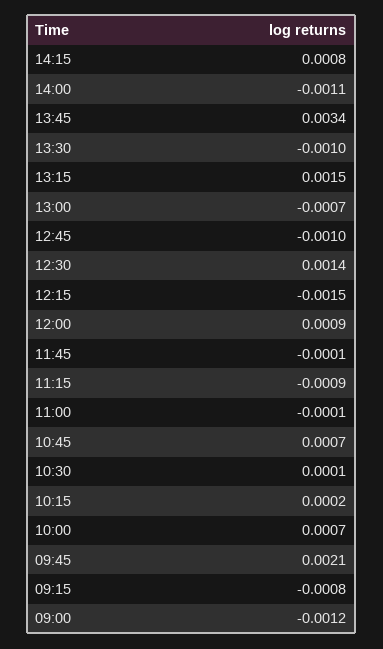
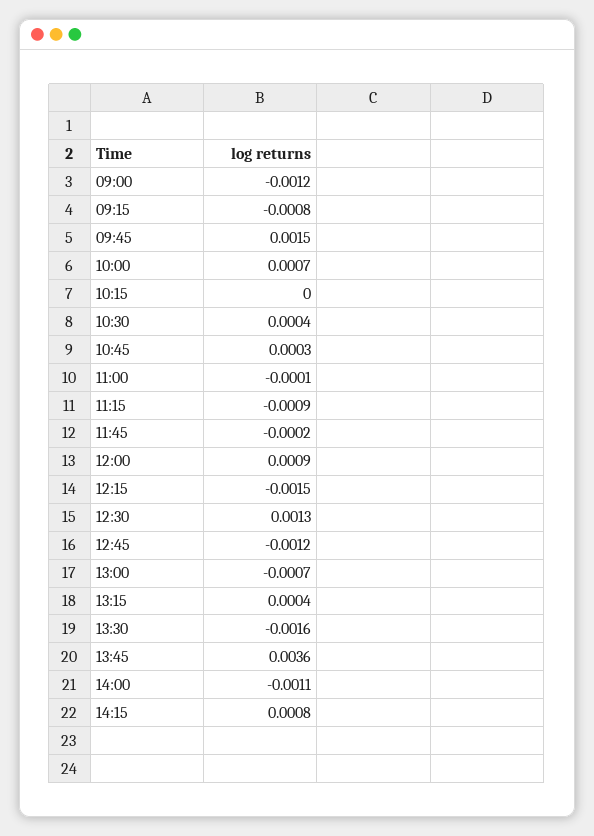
13:45: 0.0034 -> 0.0036
13:30: -0.001 -> -0.0016
13:15: 0.0015 -> 0.0004
12:45: -0.001 -> -0.0012
12:30: 0.0014 -> 0.0013
11:45: -0.0001 -> -0.0002
10:45: 0.0007 -> 0.0003
10:30: 0.0001 -> 0.0004
10:15: 0.0002 -> 0
09:45: 0.0021 -> 0.0015

